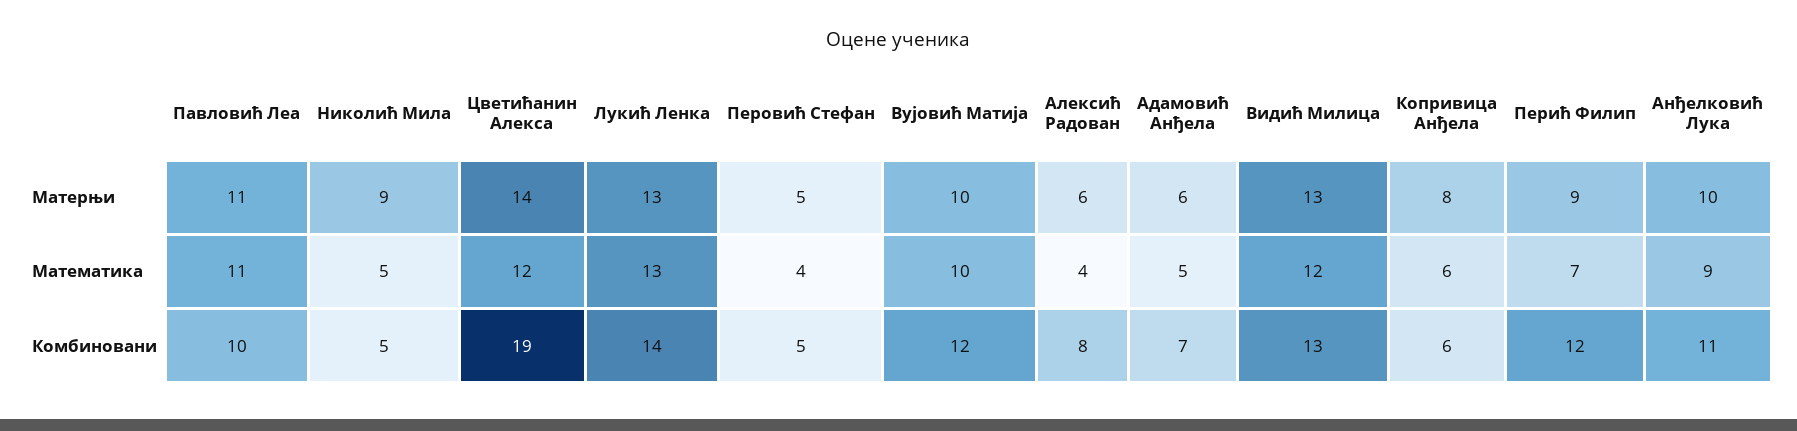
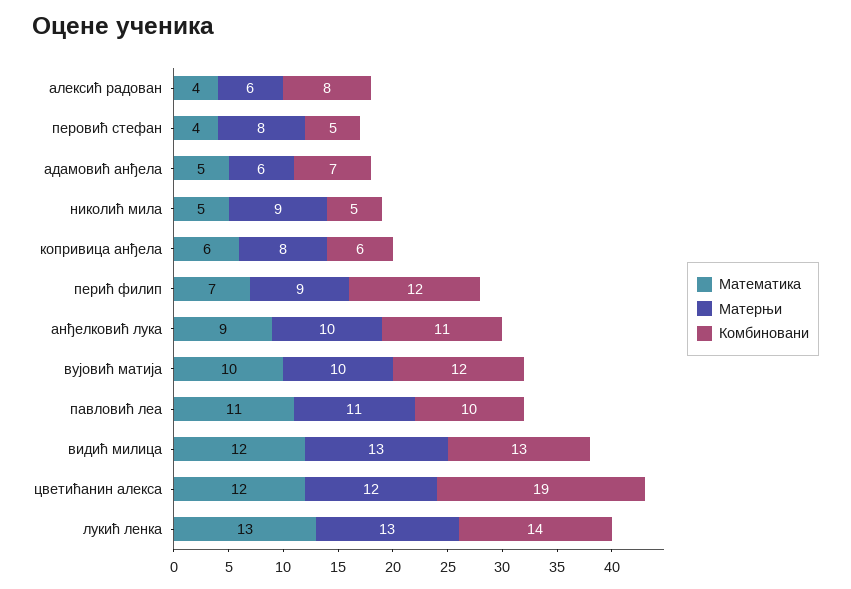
Матерњи, Цветићанин Алекса: 14 -> 12
Матерњи, Перовић Стефан: 5 -> 8

